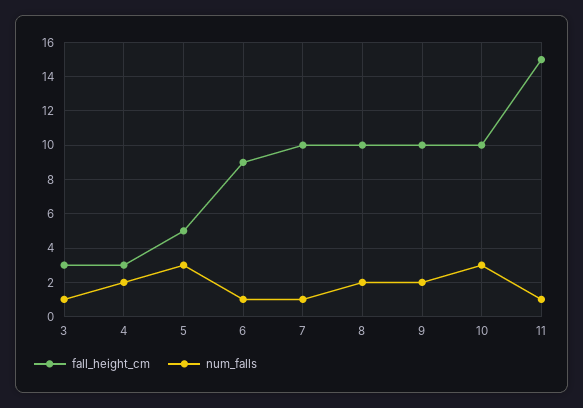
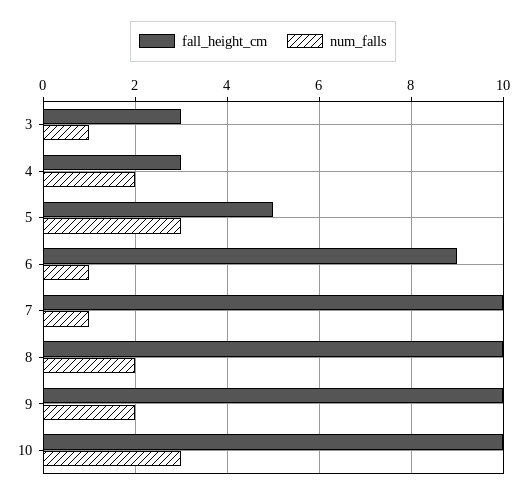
fall_height_cm, 11: 15 -> none
num_falls, 11: 1 -> none

